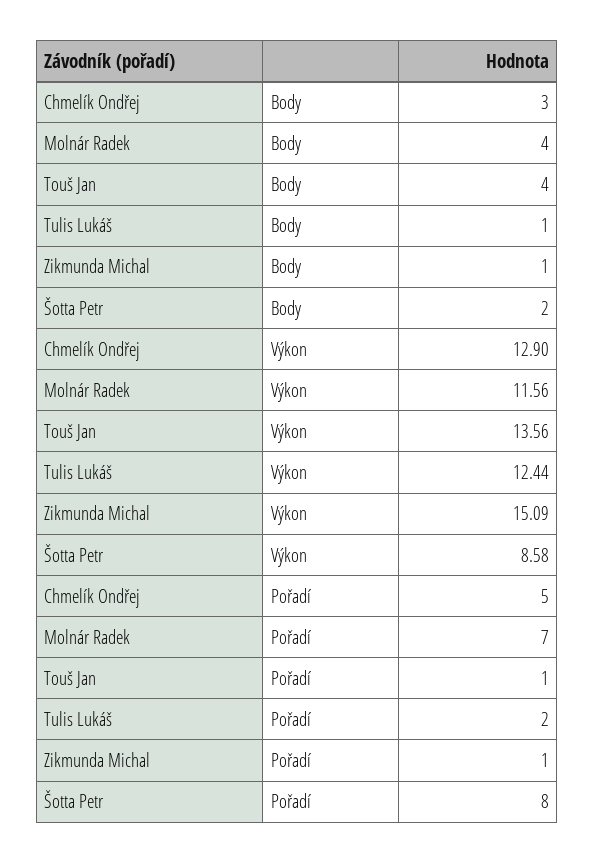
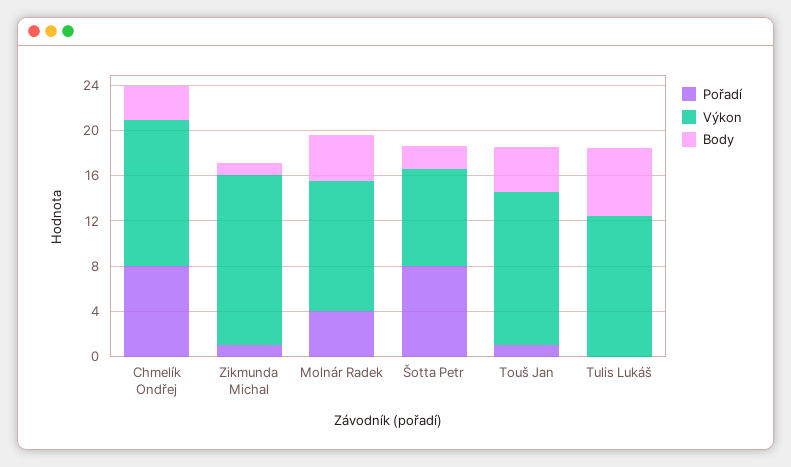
Body, Tulis Lukáš: 1 -> 6
Pořadí, Chmelík Ondřej: 5 -> 8
Pořadí, Molnár Radek: 7 -> 4
Pořadí, Tulis Lukáš: 2 -> 0

